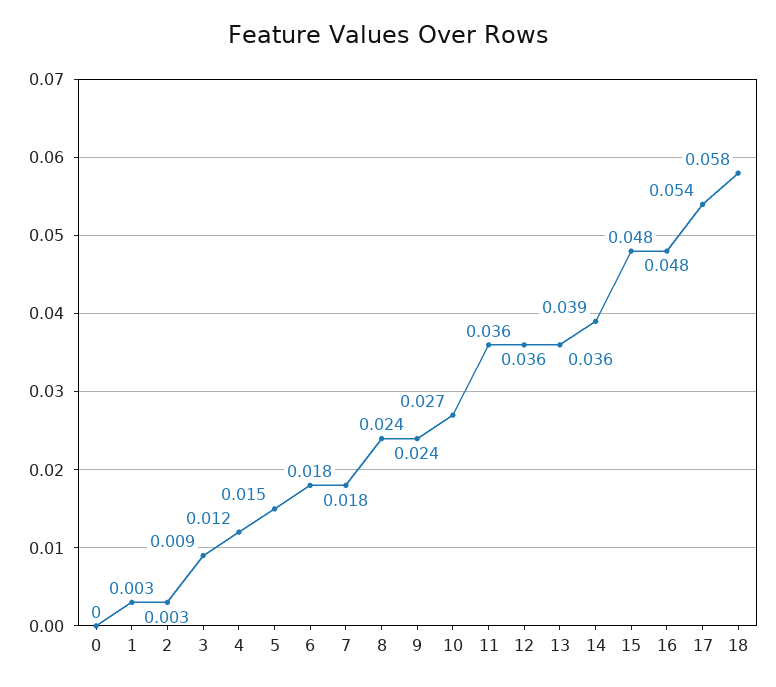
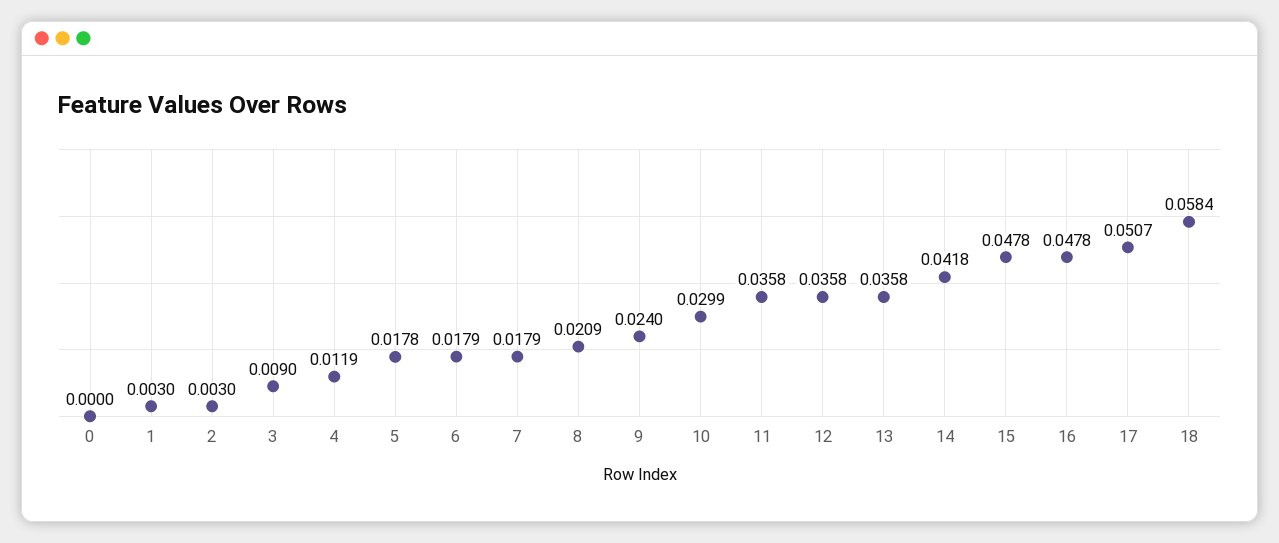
5: 0.015 -> 0.0178
8: 0.024 -> 0.0209
10: 0.027 -> 0.0299
14: 0.039 -> 0.0418
17: 0.054 -> 0.0507

